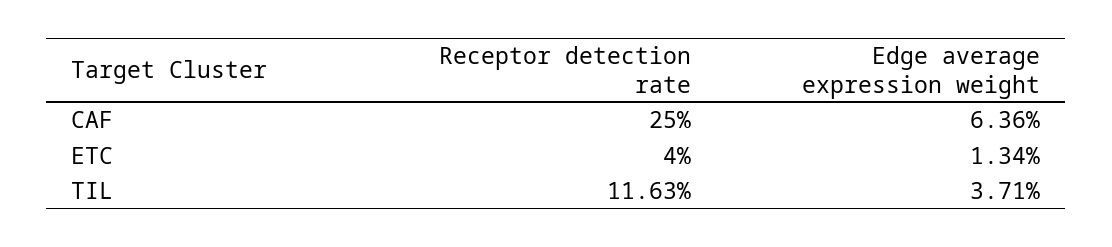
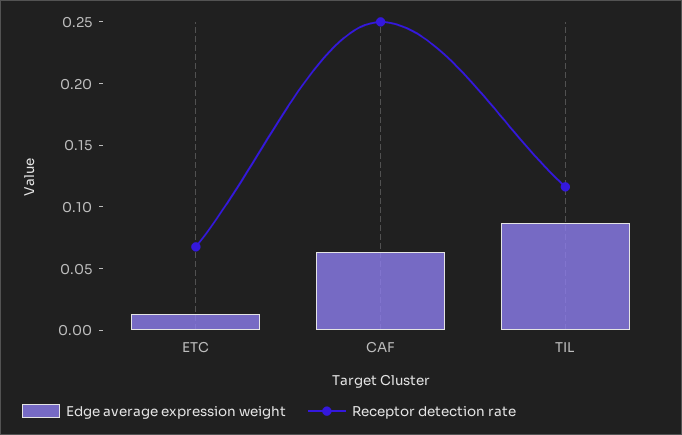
Receptor detection rate, ETC: 0.04 -> 0.07
Edge average expression weight, TIL: 0.0371 -> 0.09

